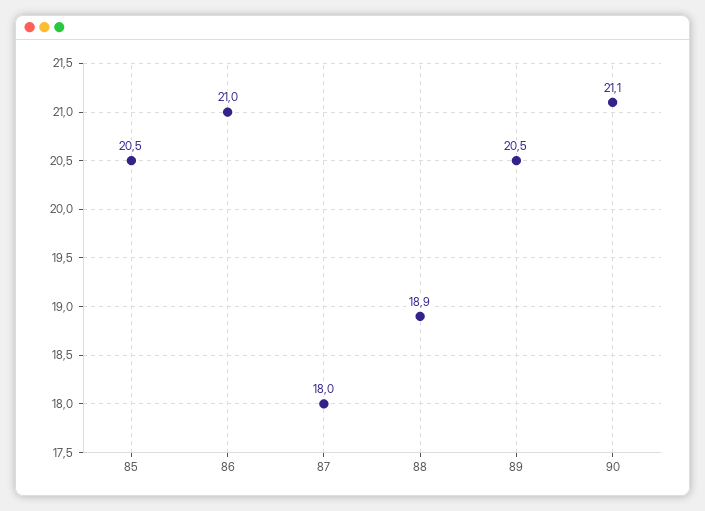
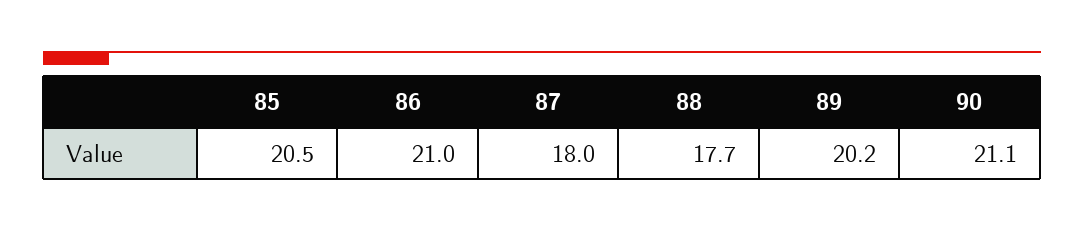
88: 18.9 -> 17.7
89: 20.5 -> 20.2

